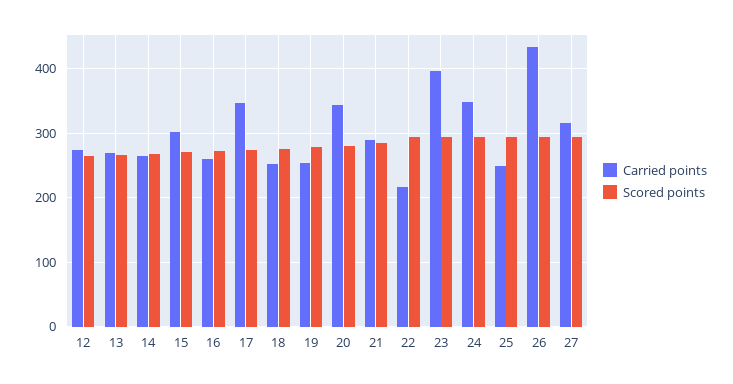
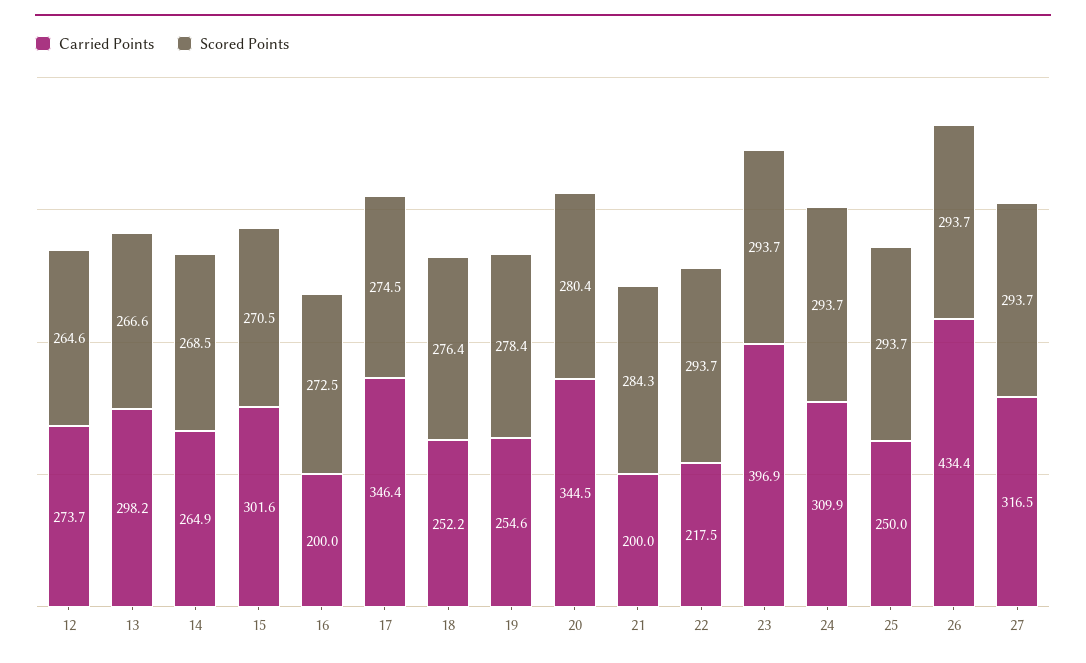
Carried points, 13: 270 -> 298.2
Carried points, 16: 260 -> 200
Carried points, 21: 290 -> 200
Carried points, 24: 350 -> 309.9

